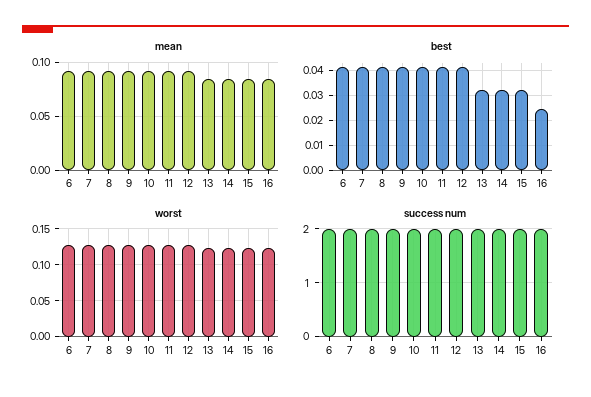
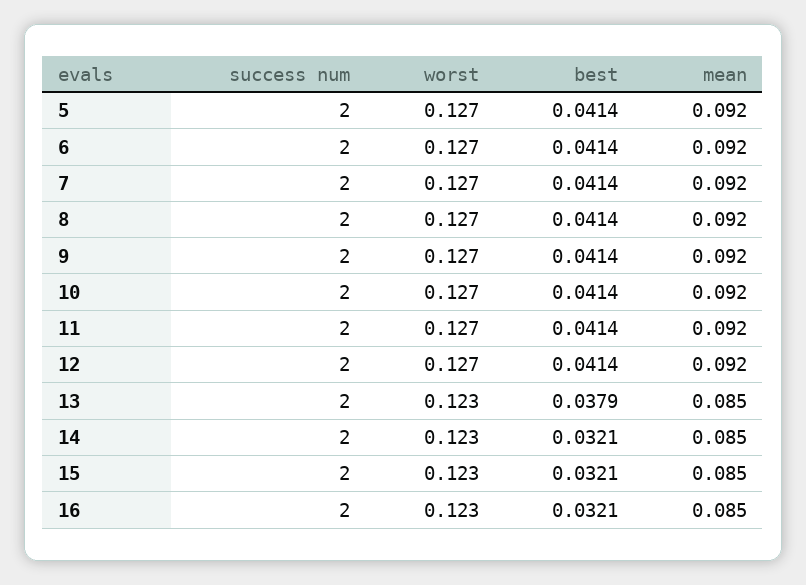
best, 13: 0.0325 -> 0.0379
best, 16: 0.025 -> 0.0321
success num, 5: none -> 2
worst, 5: none -> 0.127
best, 5: none -> 0.0414
mean, 5: none -> 0.092

